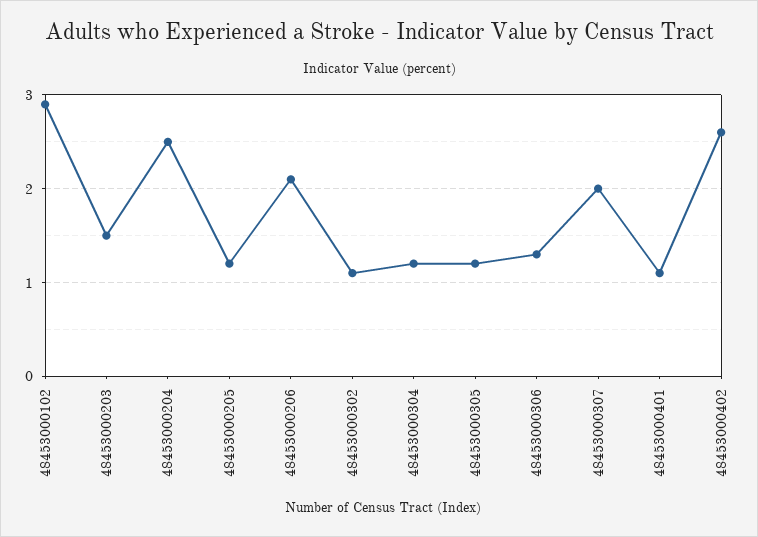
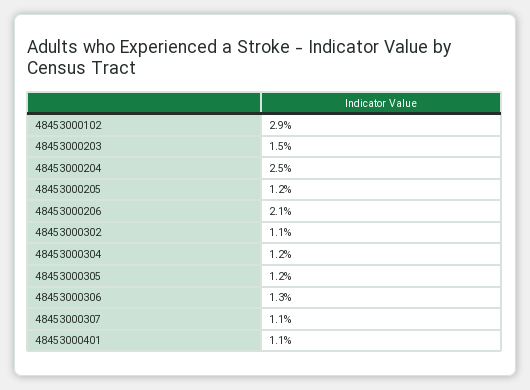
48453000307: 2 -> 1.1
48453000402: 2.6 -> none

